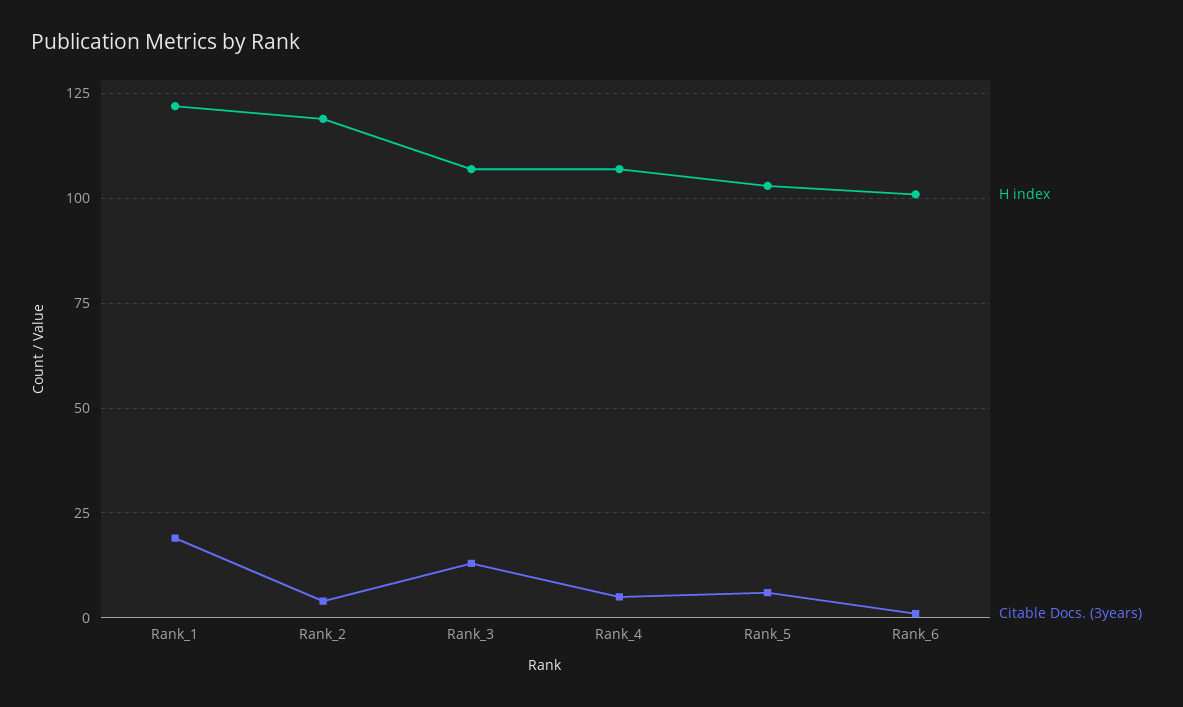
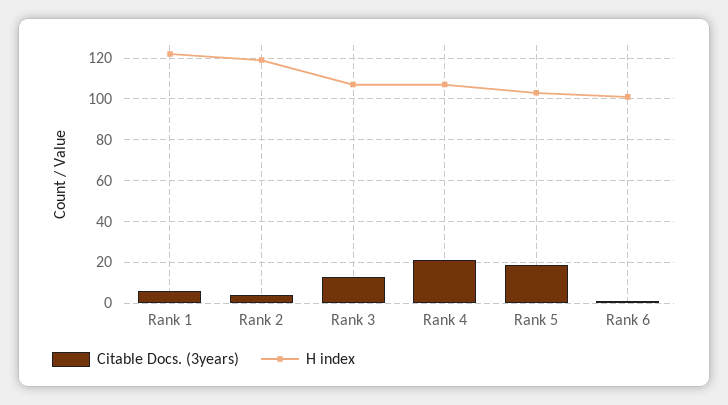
Citable Docs. (3years), Rank_1: 20 -> 5
Citable Docs. (3years), Rank_4: 5 -> 20
Citable Docs. (3years), Rank_5: 5 -> 20

